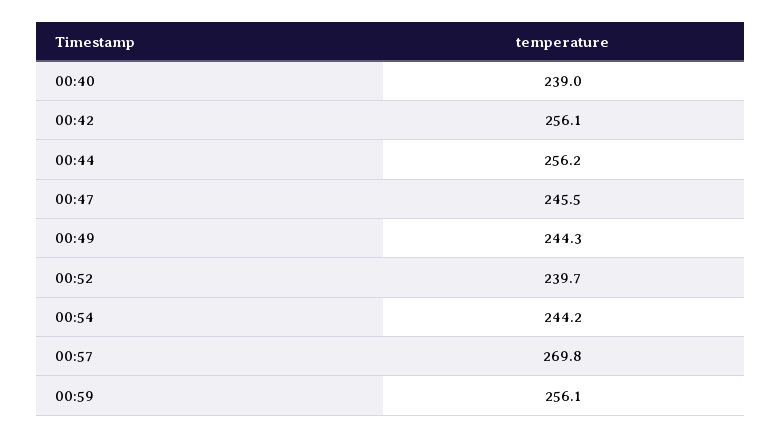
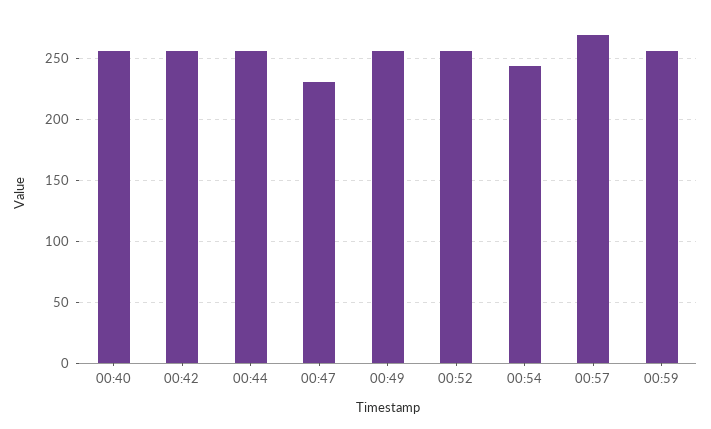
00:40: 239 -> 255
00:47: 245.5 -> 230
00:49: 244.3 -> 255
00:52: 239.7 -> 255

